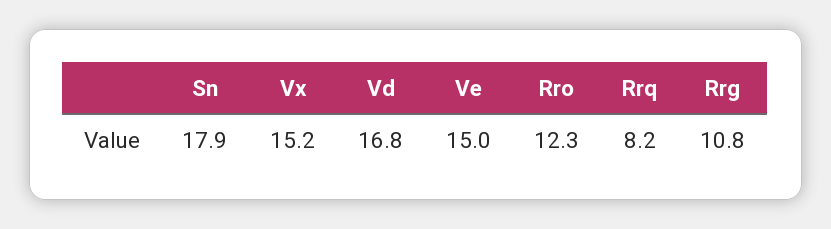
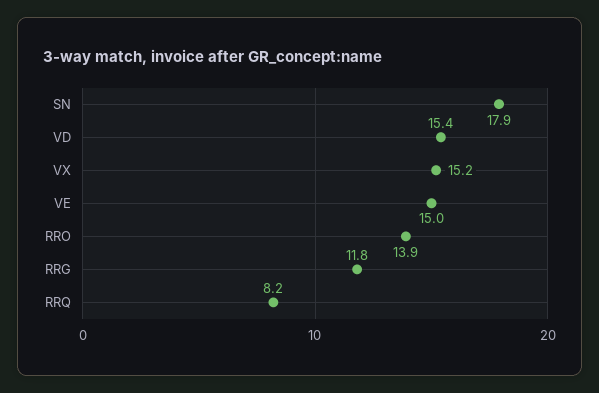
Vd: 16.8 -> 15.4
Rro: 12.3 -> 13.9
Rrg: 10.8 -> 11.8

